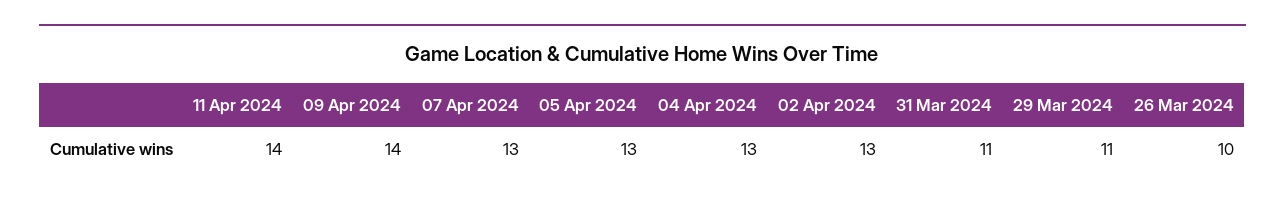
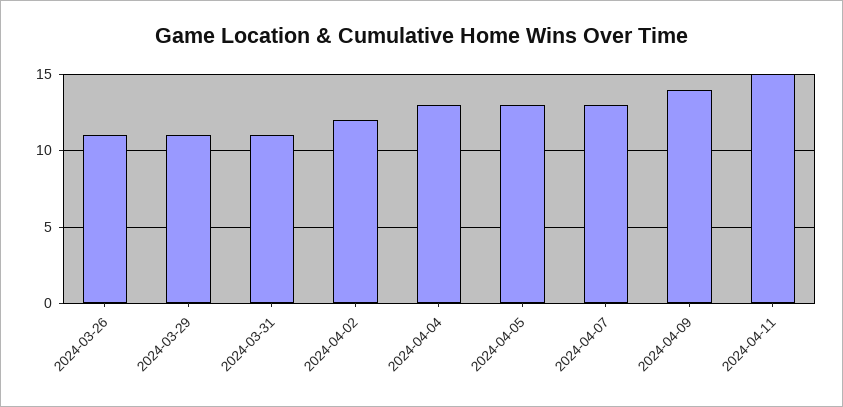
11 Apr 2024: 14 -> 15
02 Apr 2024: 13 -> 12
26 Mar 2024: 10 -> 11

